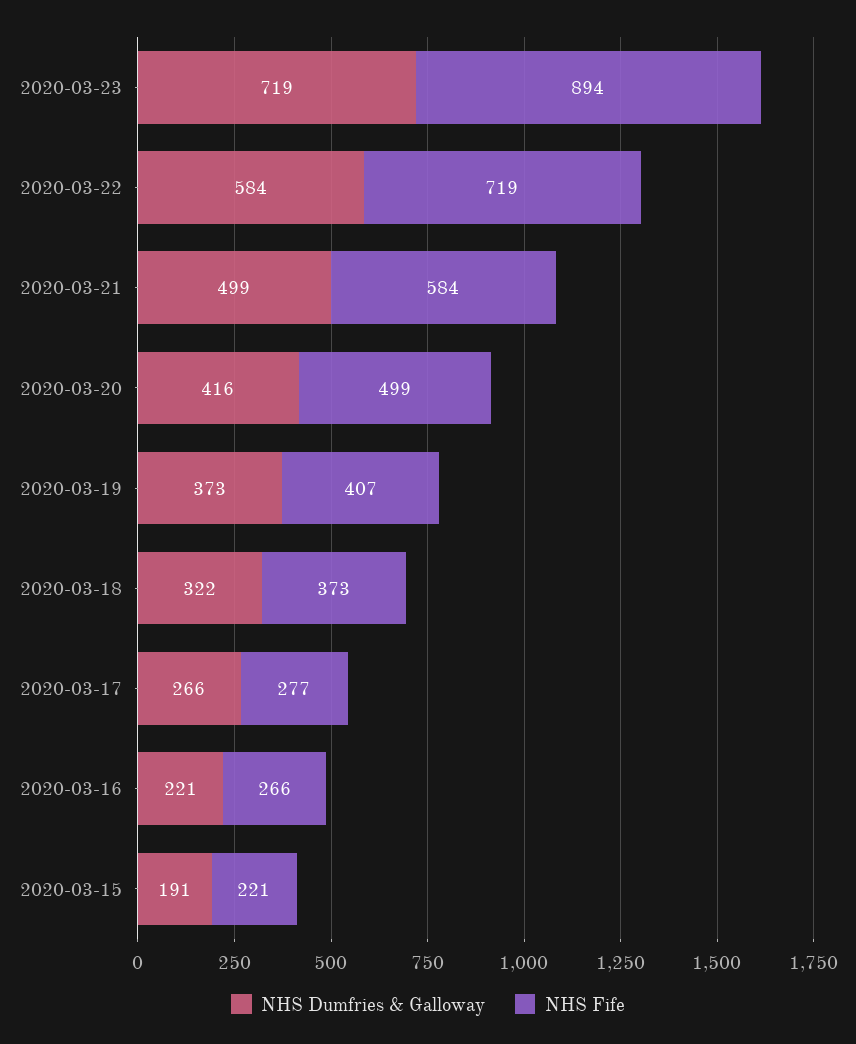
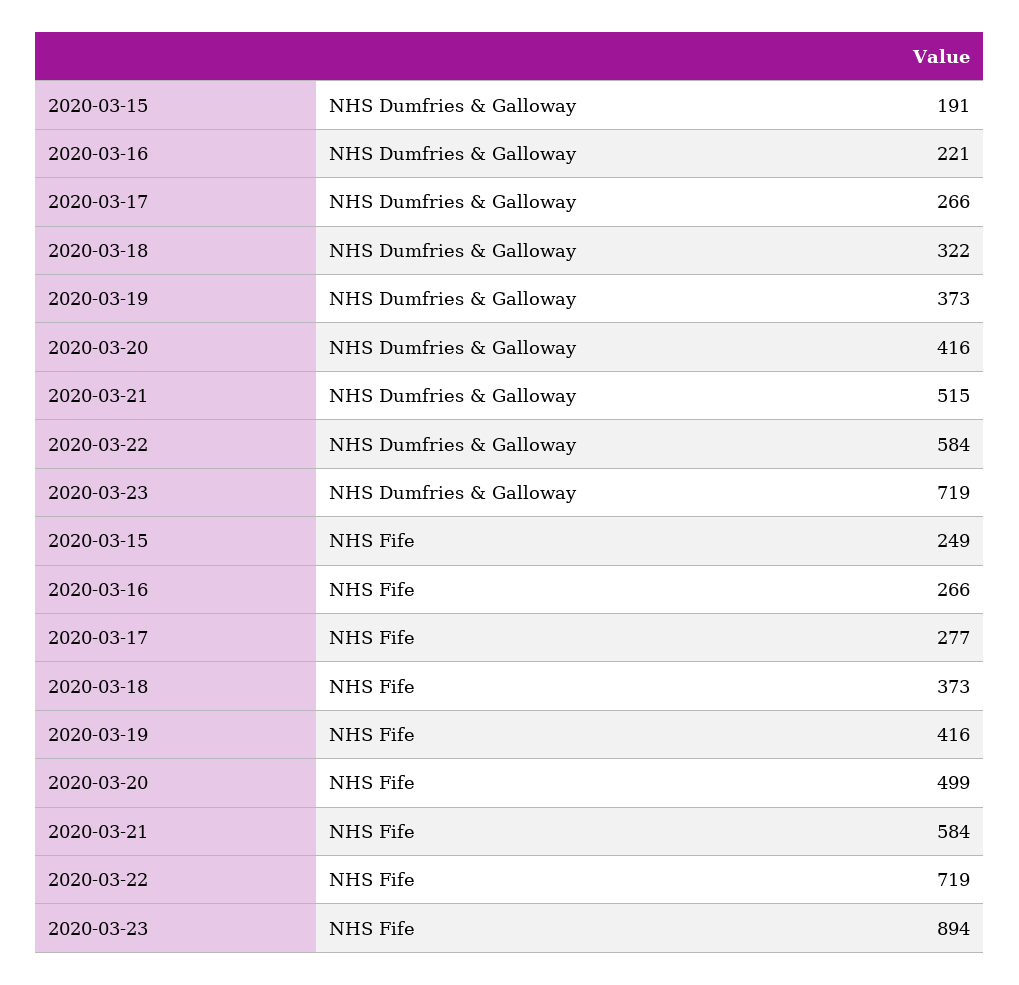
NHS Dumfries & Galloway, 2020-03-21: 499 -> 515
NHS Fife, 2020-03-19: 407 -> 416
NHS Fife, 2020-03-15: 221 -> 249

